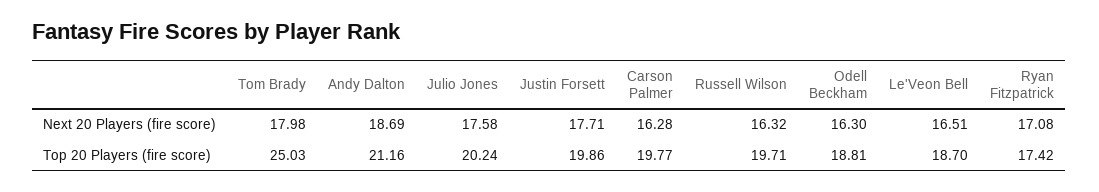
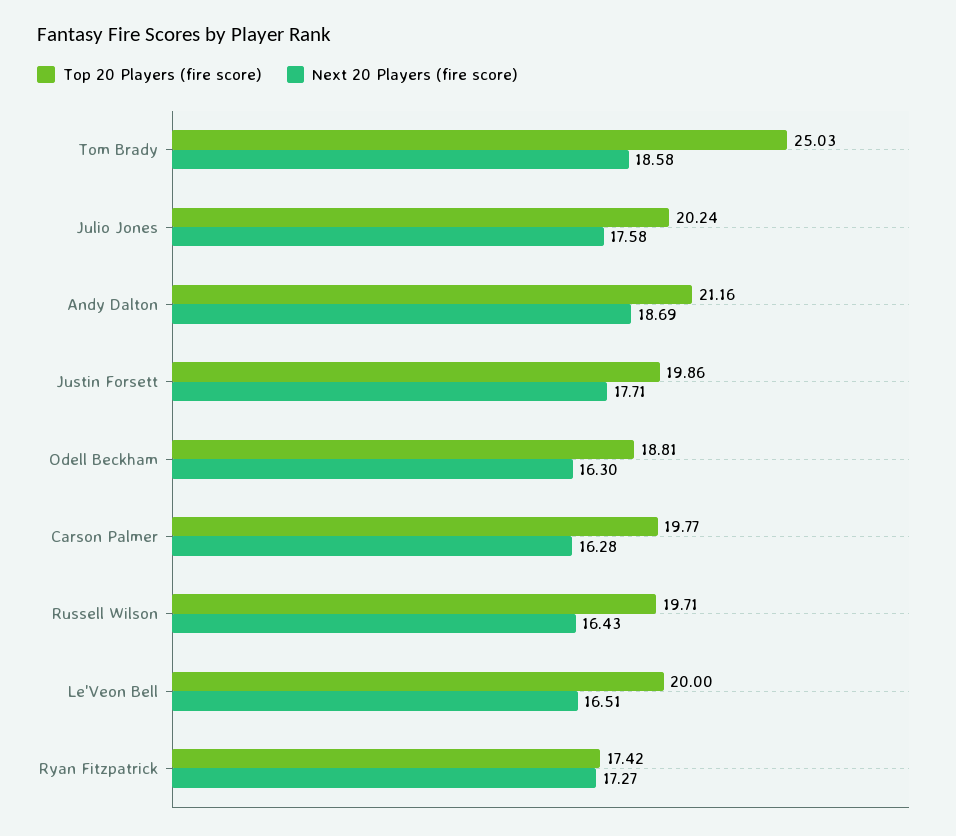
Next 20 Players (fire score), Tom Brady: 17.98 -> 18.58
Next 20 Players (fire score), Russell Wilson: 16.32 -> 16.43
Next 20 Players (fire score), Ryan Fitzpatrick: 17.08 -> 17.27
Top 20 Players (fire score), Le'Veon Bell: 18.7 -> 20

